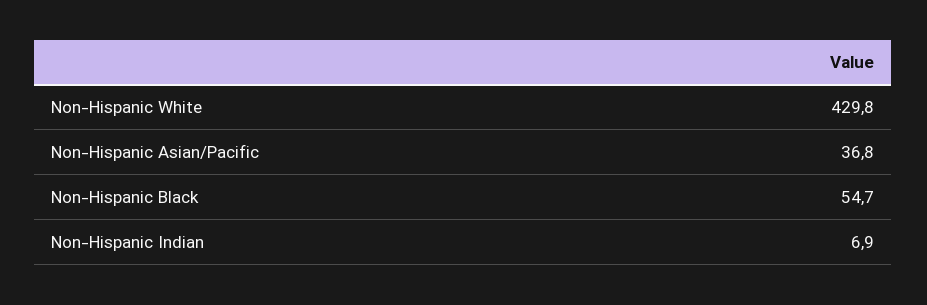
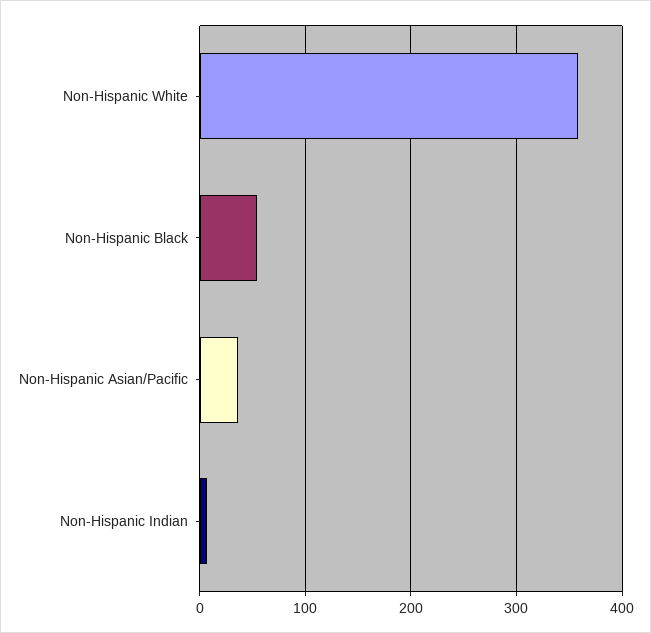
Non-Hispanic White: 429.8 -> 360

